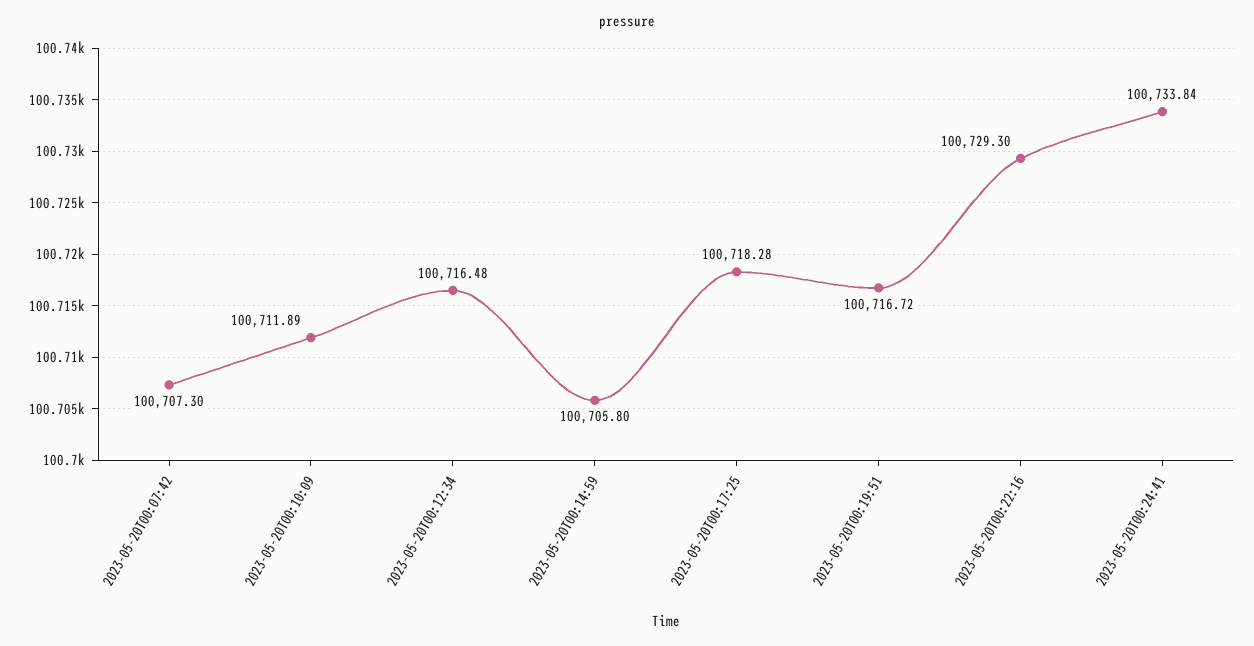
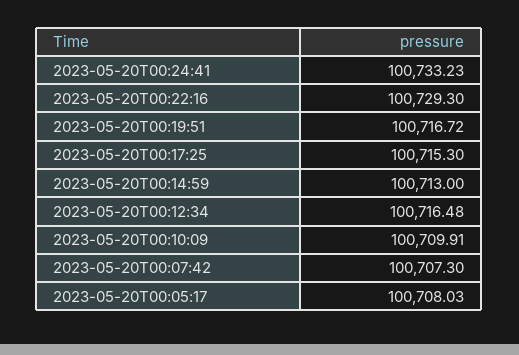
2023-05-20T00:10:09: 100711.89 -> 100709.91
2023-05-20T00:14:59: 100705.8 -> 100713
2023-05-20T00:17:25: 100718.28 -> 100715.3
2023-05-20T00:24:41: 100733.84 -> 100733.23
2023-05-20T00:05:17: none -> 100708.03

